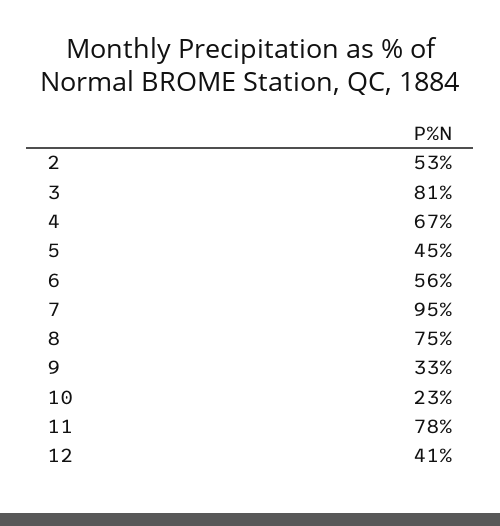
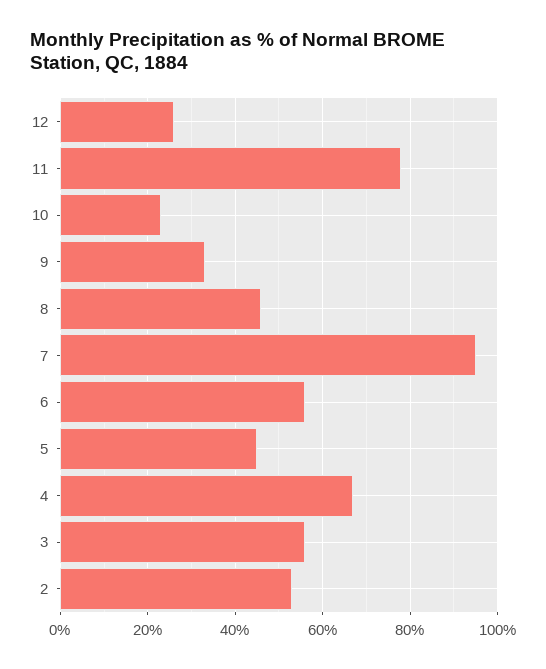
3: 81 -> 55
8: 75 -> 45
12: 41 -> 25

